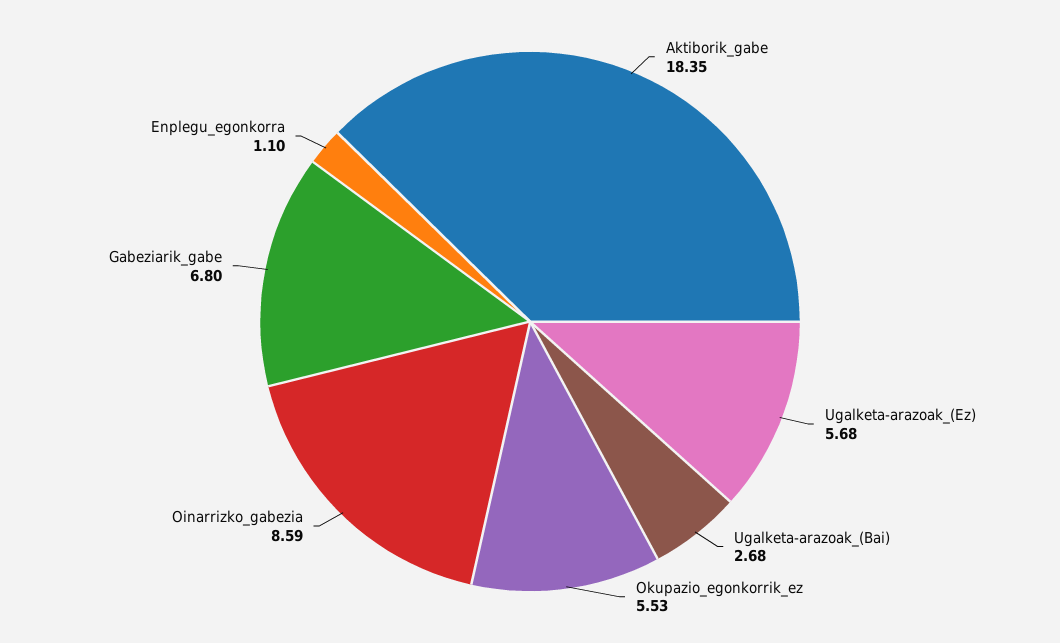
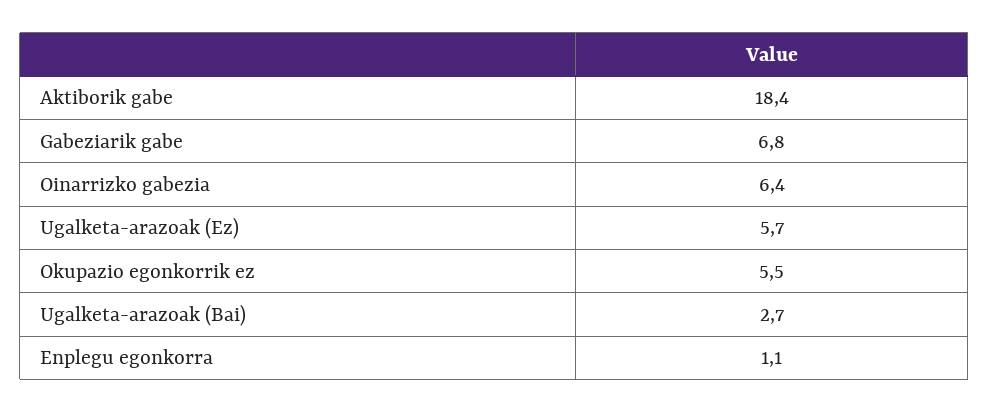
Oinarrizko_gabezia: 8.59 -> 6.4

